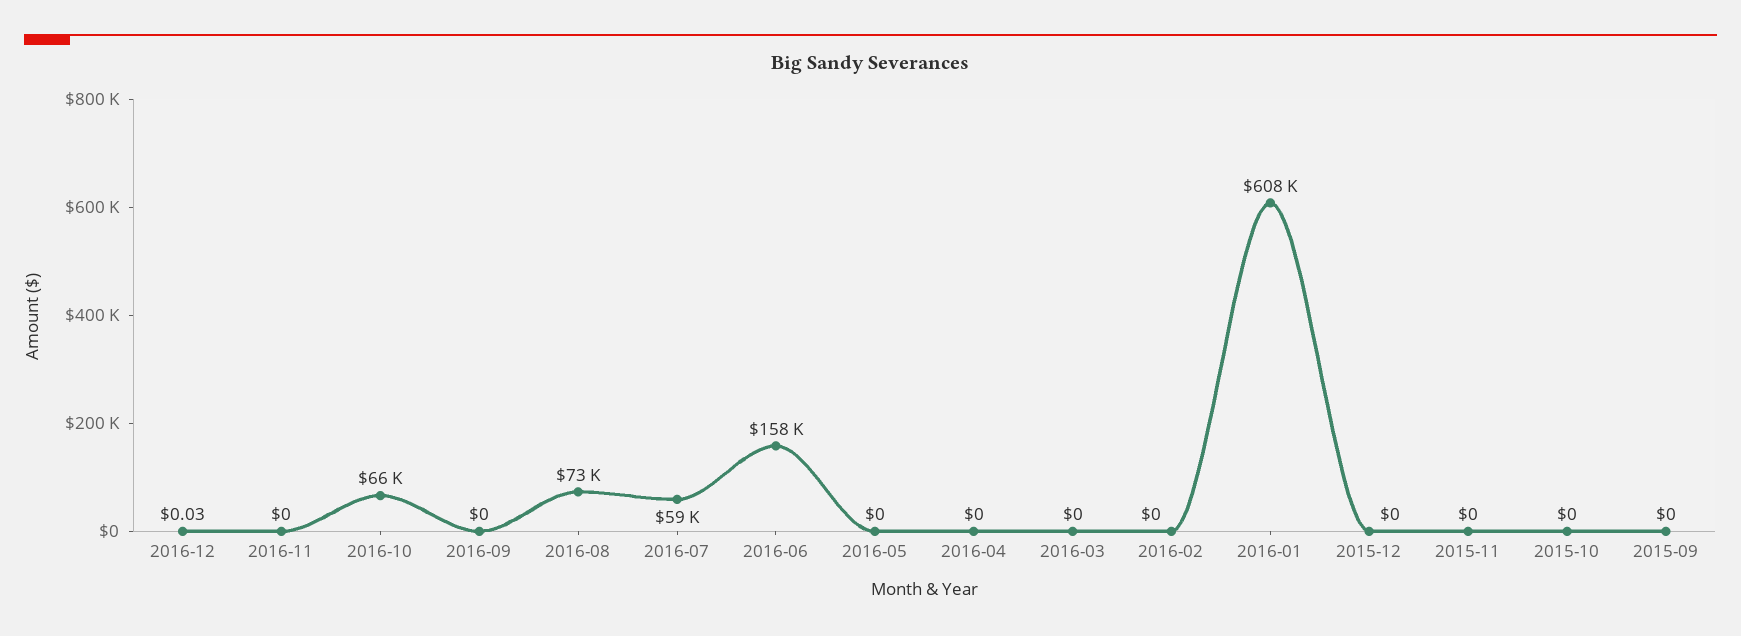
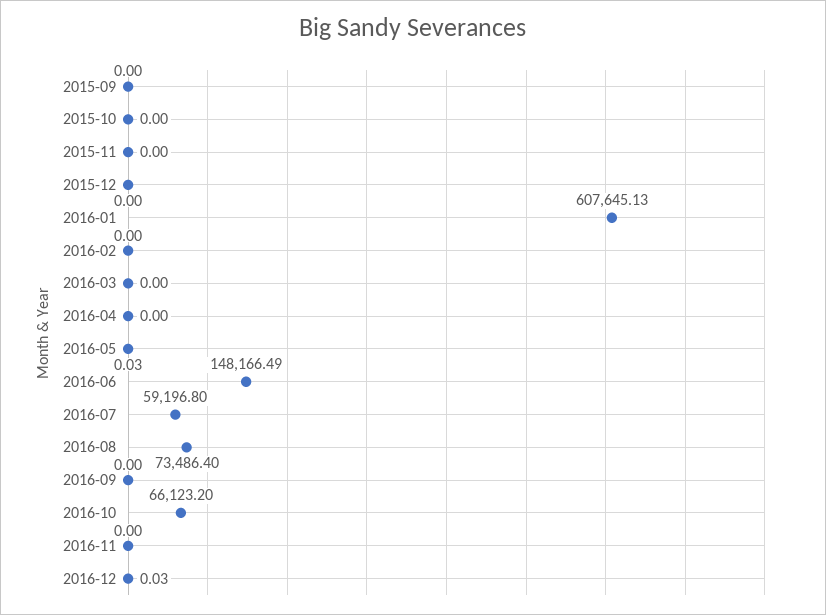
2016-06: 158000 -> 148166.49
2016-05: 0 -> 0.03

